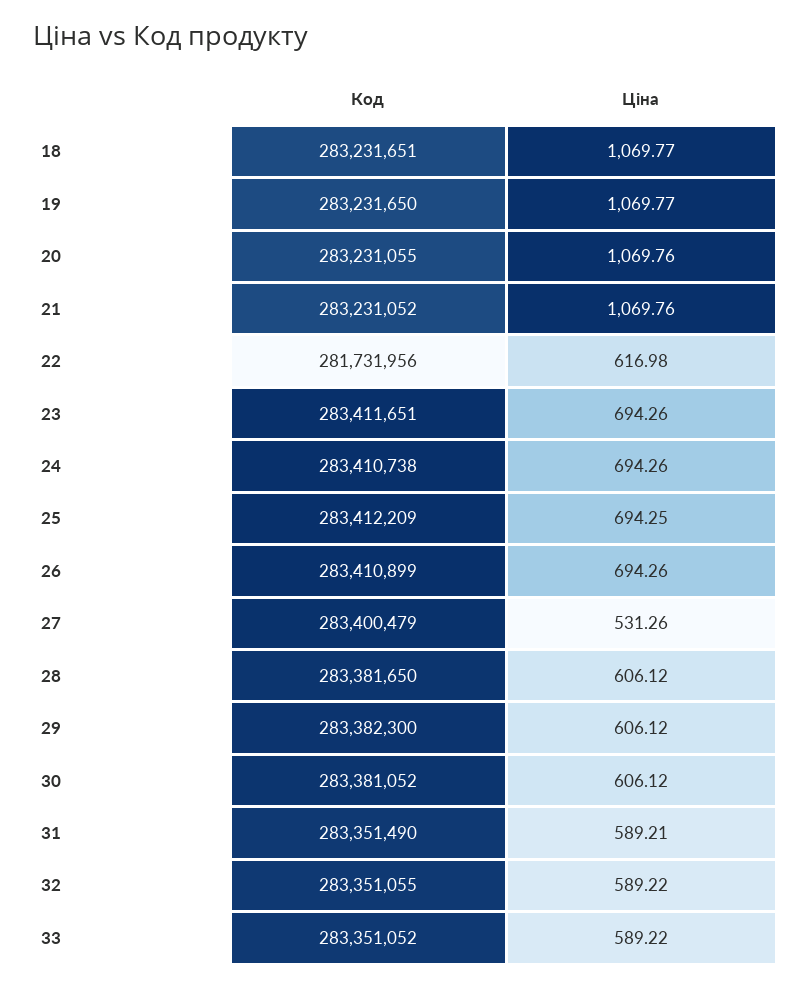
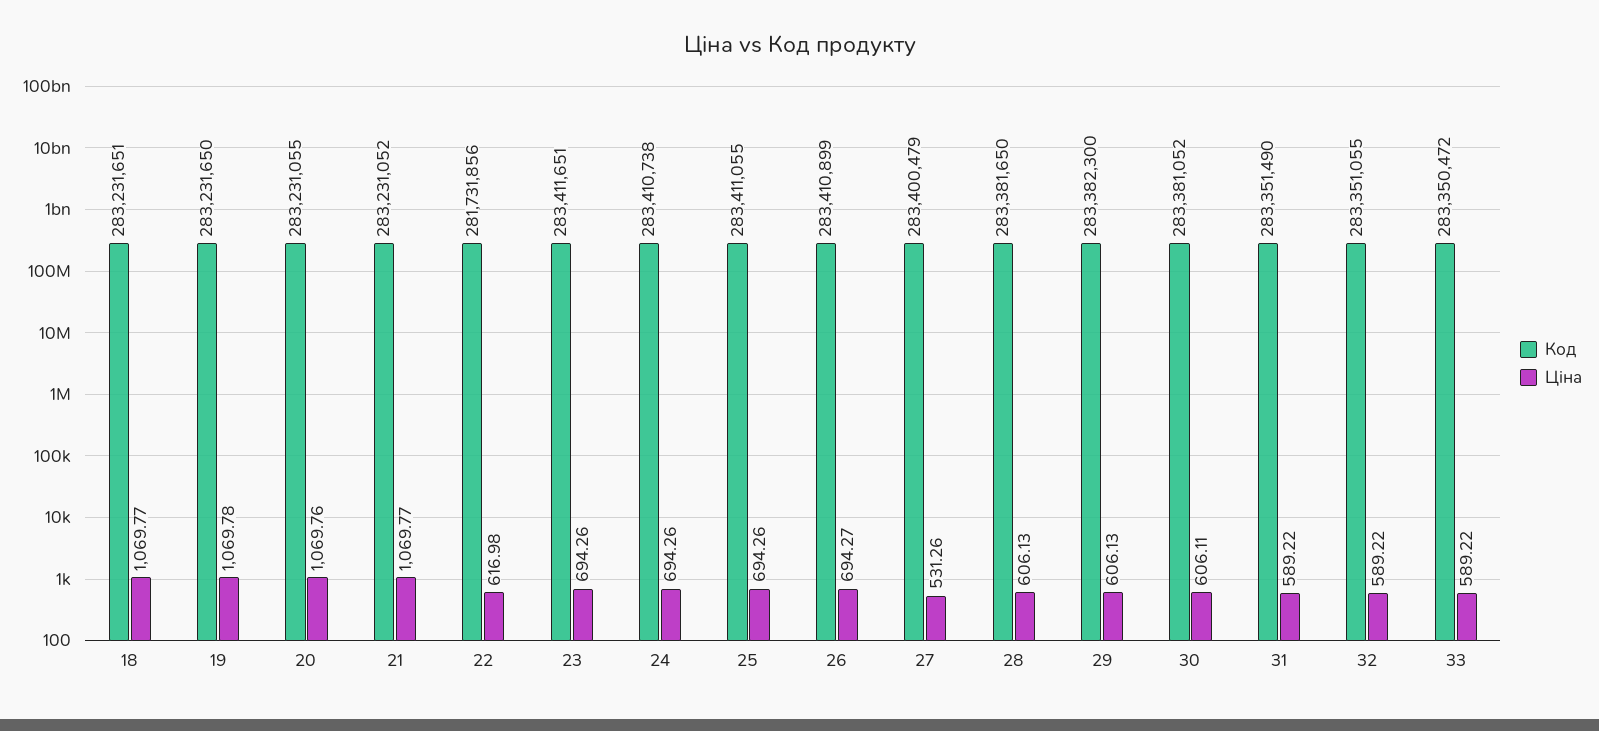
Ціна, 19: 1069.77 -> 1069.78
Ціна, 21: 1069.76 -> 1069.77
Код, 22: 281731956 -> 281731856
Код, 25: 283412209 -> 283411055
Ціна, 25: 694.25 -> 694.26
Ціна, 26: 694.26 -> 694.27
Ціна, 28: 606.12 -> 606.13
Ціна, 29: 606.12 -> 606.13
Ціна, 30: 606.12 -> 606.11
Ціна, 31: 589.21 -> 589.22
Код, 33: 283351052 -> 283350472

